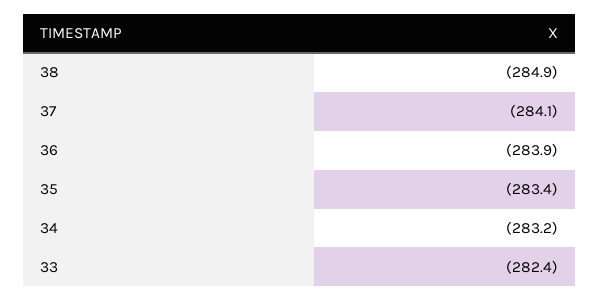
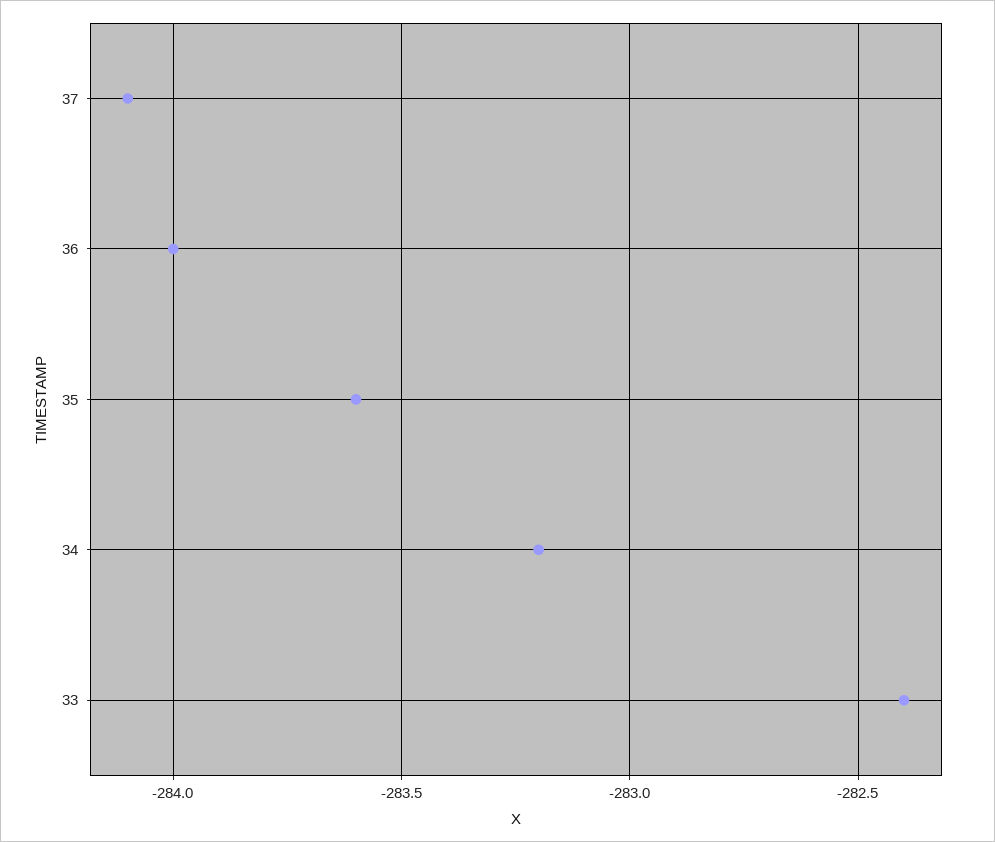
38: -284.9 -> none
36: -283.9 -> -284
35: -283.4 -> -283.6

